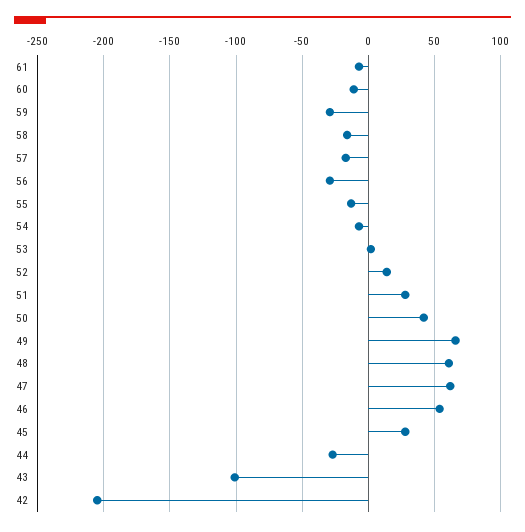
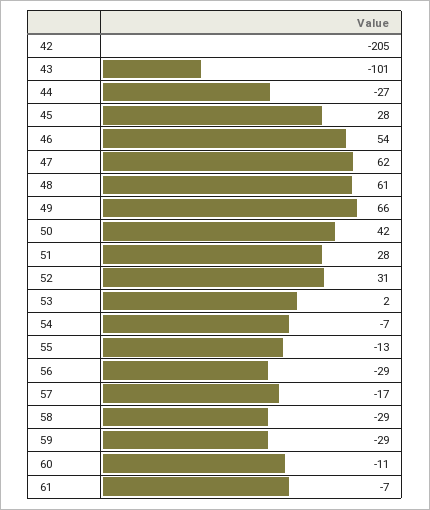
58: -15 -> -29
52: 15 -> 31

